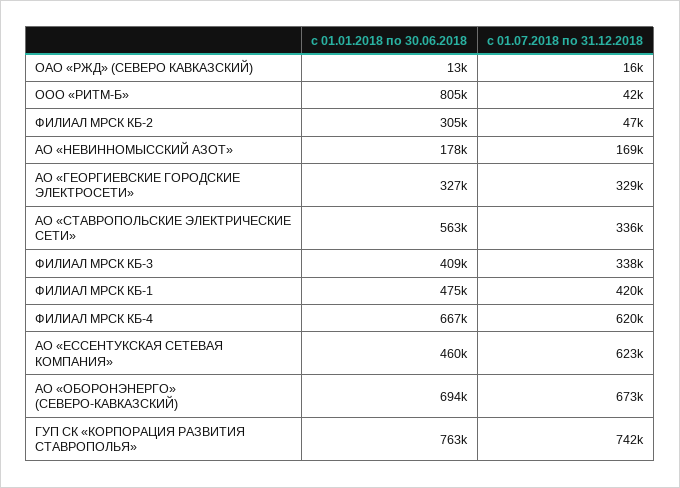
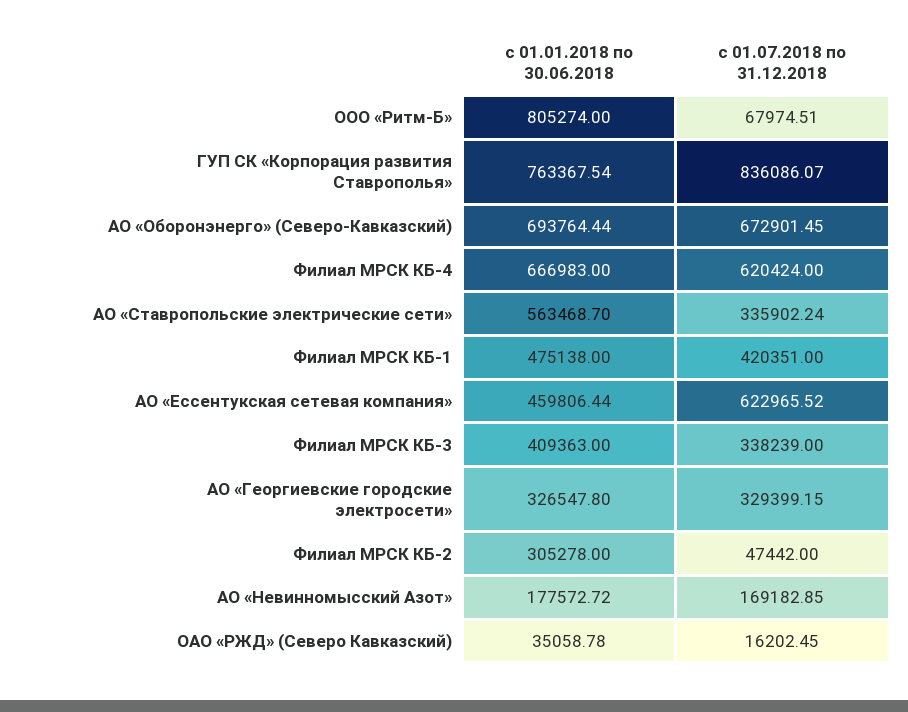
с 01.01.2018 по 30.06.2018, ОАО «РЖД» (СЕВЕРО КАВКАЗСКИЙ): 13000 -> 35058.78
с 01.07.2018 по 31.12.2018, ООО «РИТМ-Б»: 42000 -> 67974.51
с 01.07.2018 по 31.12.2018, ГУП СК «КОРПОРАЦИЯ РАЗВИТИЯ СТАВРОПОЛЬЯ»: 742000 -> 836086.07

